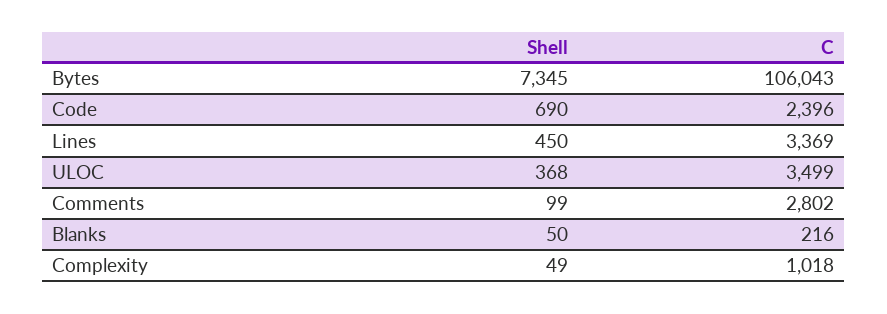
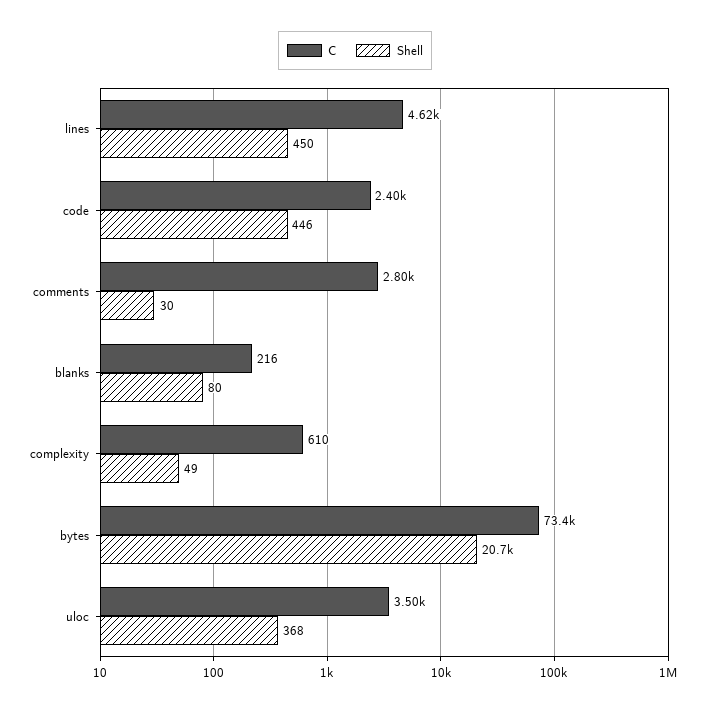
Shell, Bytes: 7345 -> 20700
C, Bytes: 106043 -> 73400
Shell, Code: 690 -> 446
C, Lines: 3369 -> 4620
Shell, Comments: 99 -> 30
Shell, Blanks: 50 -> 80
C, Complexity: 1018 -> 610

